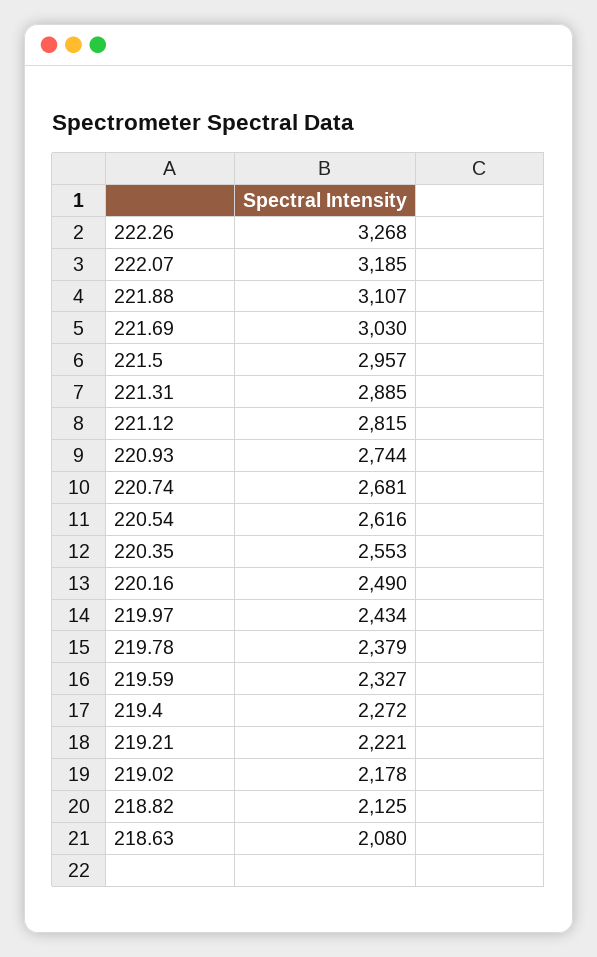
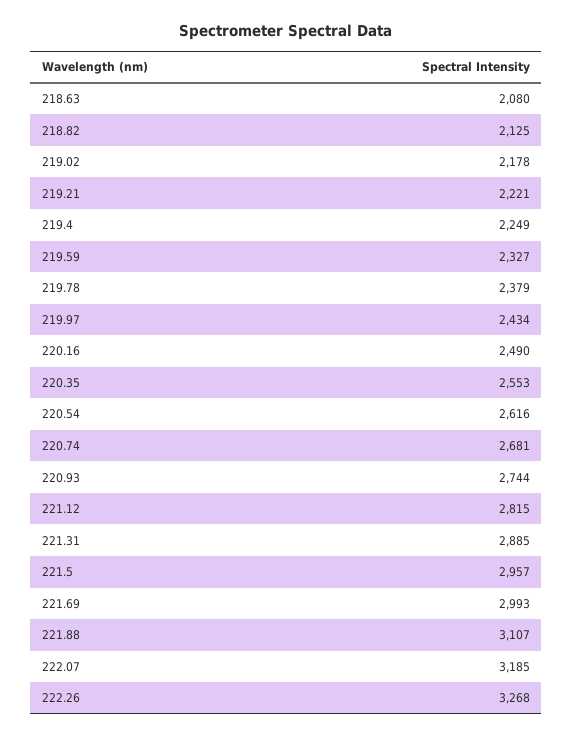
221.69: 3030 -> 2993
219.4: 2272 -> 2249

